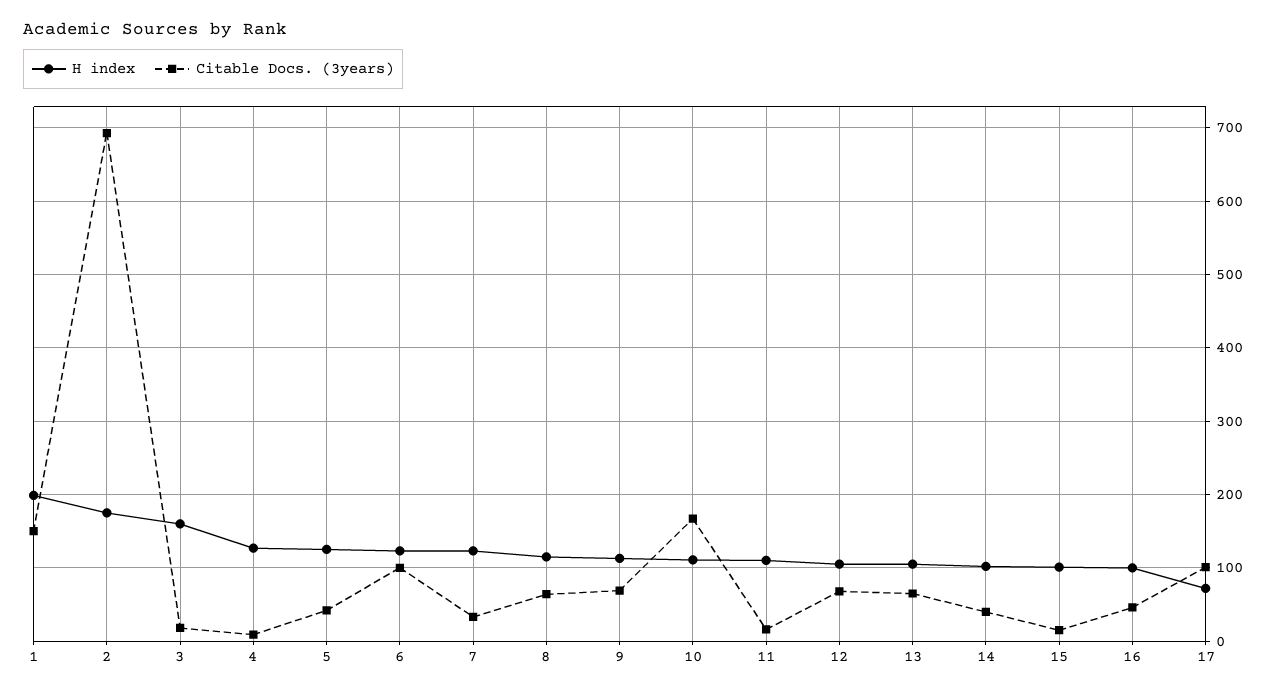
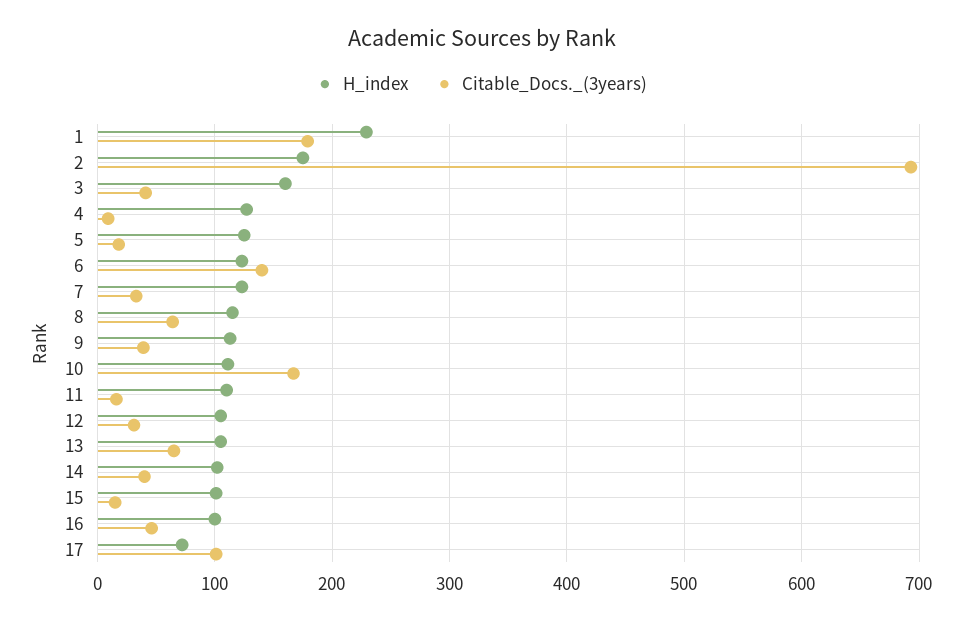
H index, 1: 200 -> 230
Citable Docs. (3years), 1: 150 -> 180
Citable Docs. (3years), 3: 20 -> 40
Citable Docs. (3years), 5: 40 -> 20
Citable Docs. (3years), 6: 100 -> 140
Citable Docs. (3years), 9: 70 -> 40
Citable Docs. (3years), 12: 70 -> 30

